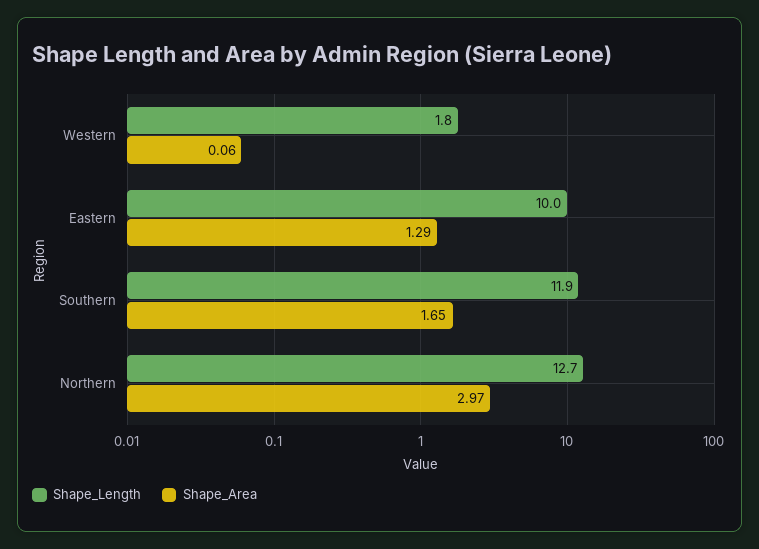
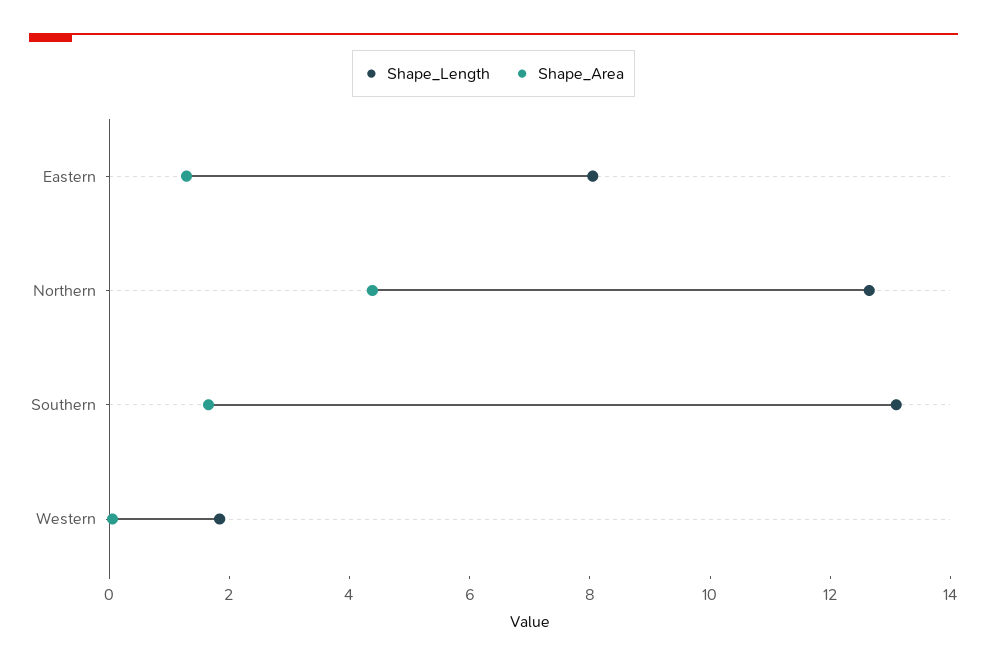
Shape_Length, Eastern: 10 -> 8
Shape_Length, Southern: 11.9 -> 13
Shape_Area, Northern: 2.97 -> 4.5

